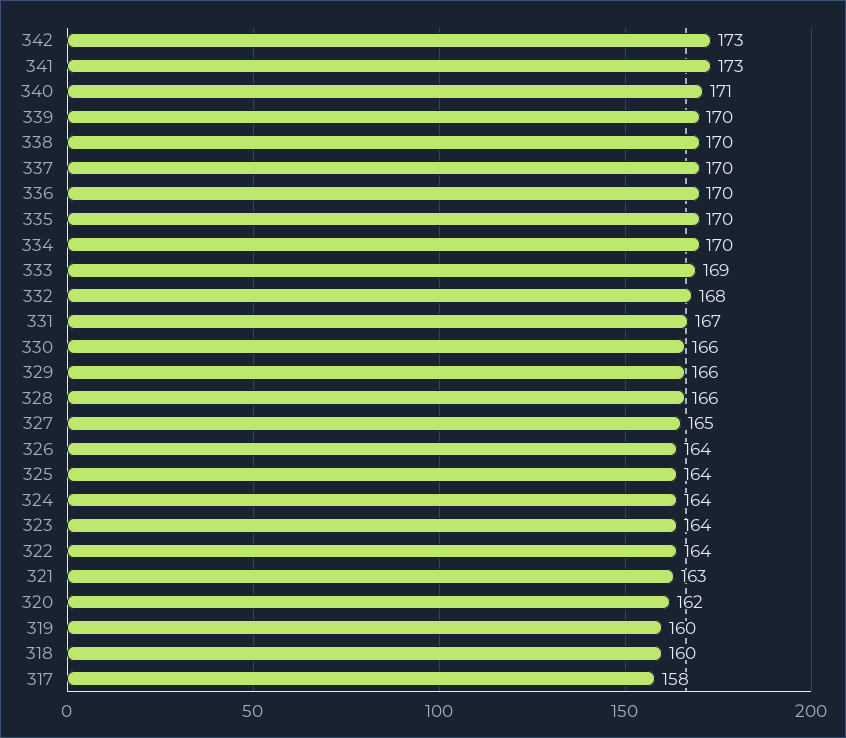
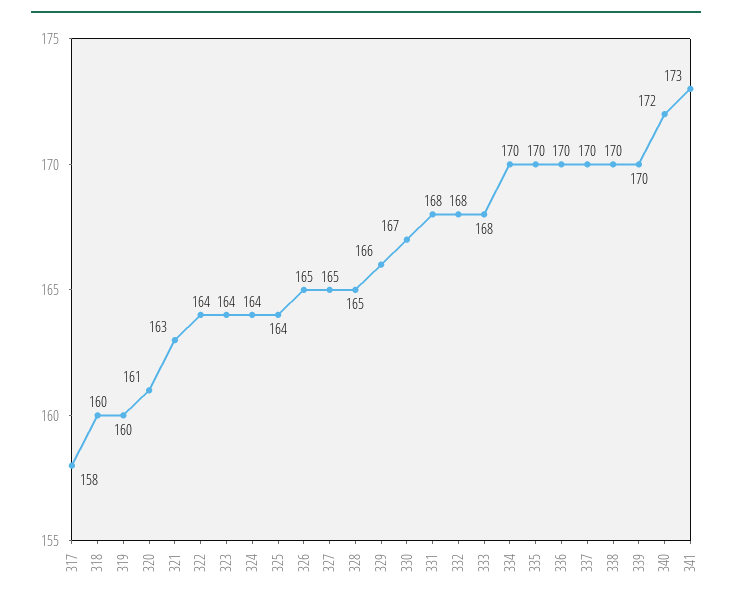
342: 173 -> none
340: 171 -> 172
333: 169 -> 168
331: 167 -> 168
330: 166 -> 167
328: 166 -> 165
326: 164 -> 165
320: 162 -> 161

